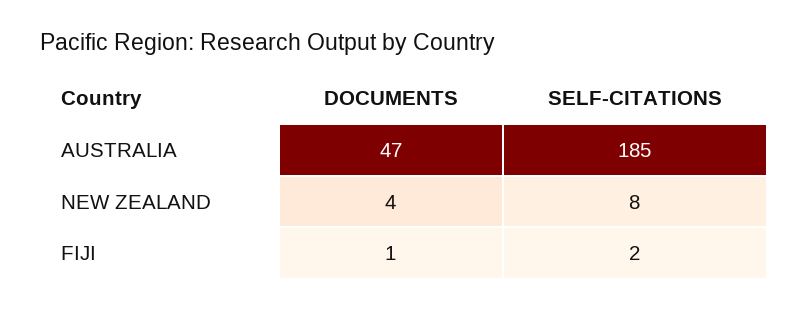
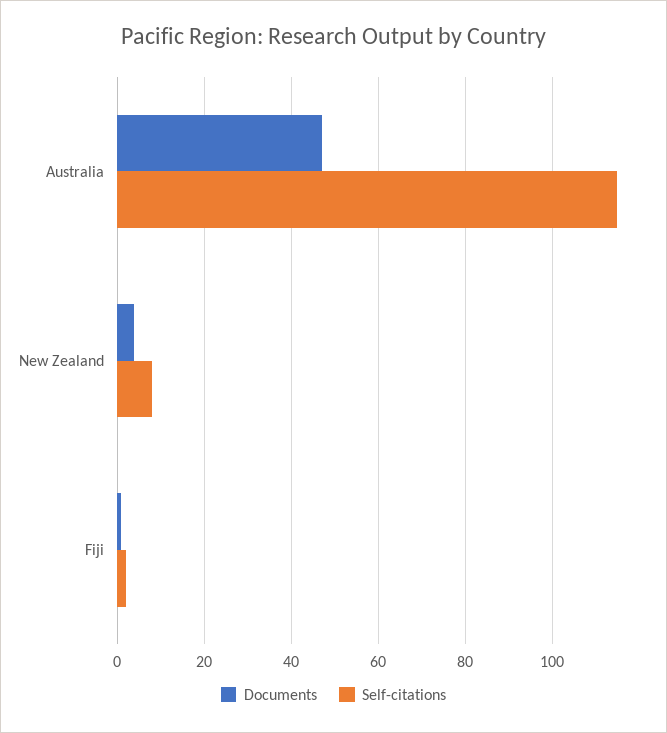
SELF-CITATIONS, AUSTRALIA: 185 -> 115

